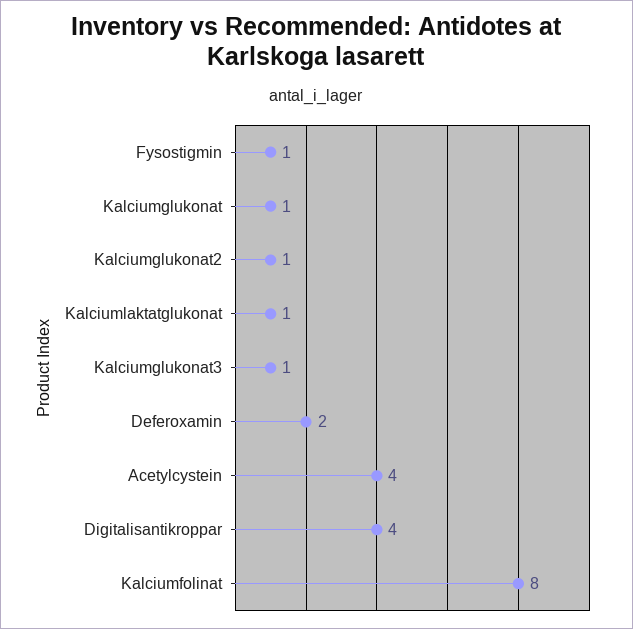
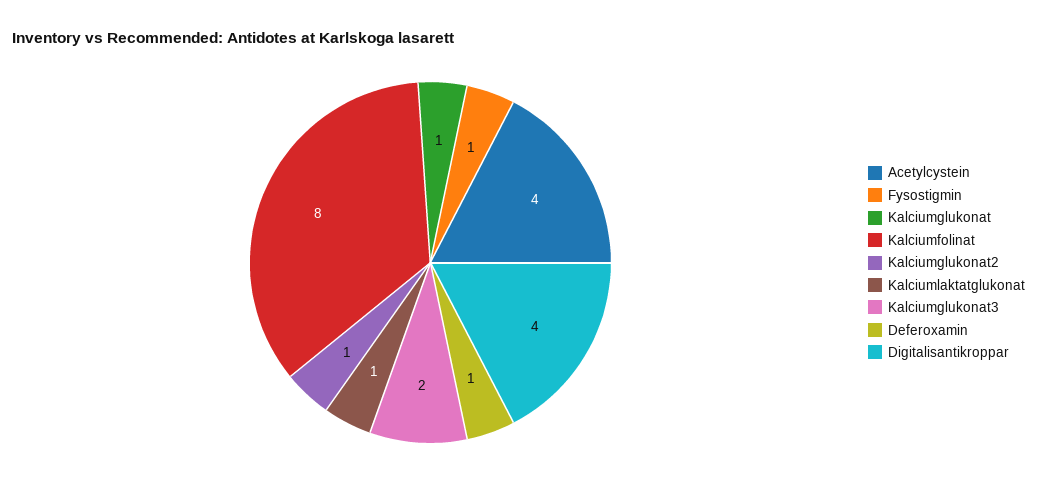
Kalciumglukonat3: 1 -> 2
Deferoxamin: 2 -> 1

